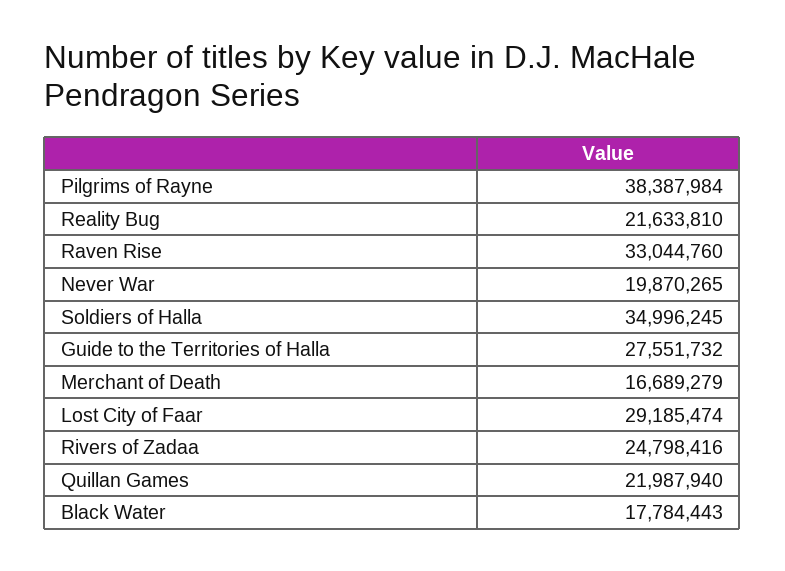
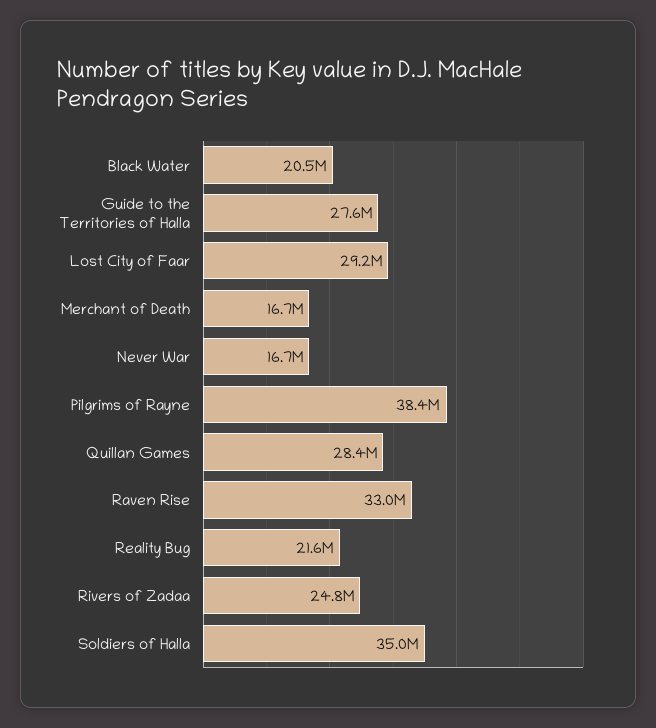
Never War: 19870265 -> 16700000
Quillan Games: 21987940 -> 28400000
Black Water: 17784443 -> 20500000

